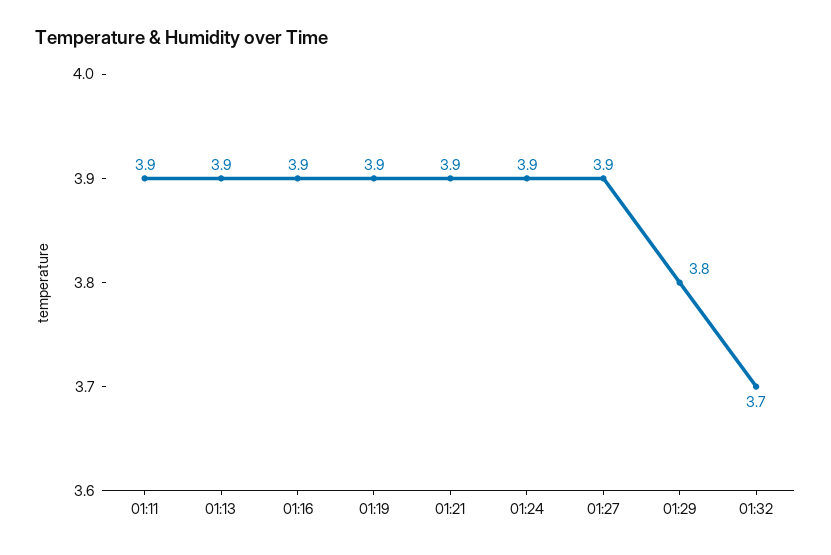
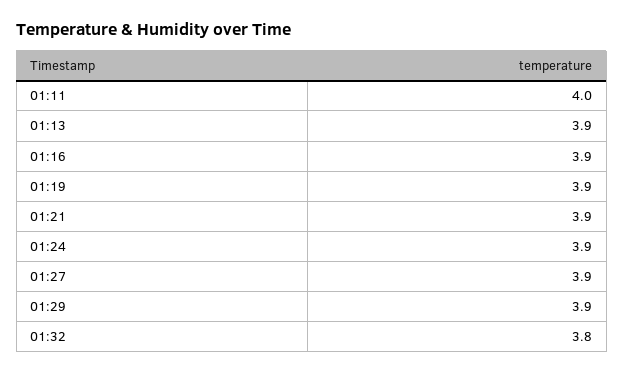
01:11: 3.9 -> 4
01:29: 3.8 -> 3.9
01:32: 3.7 -> 3.8

